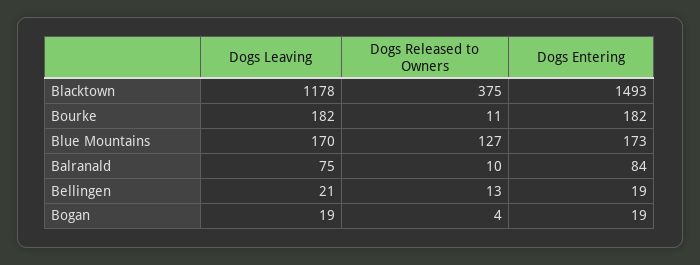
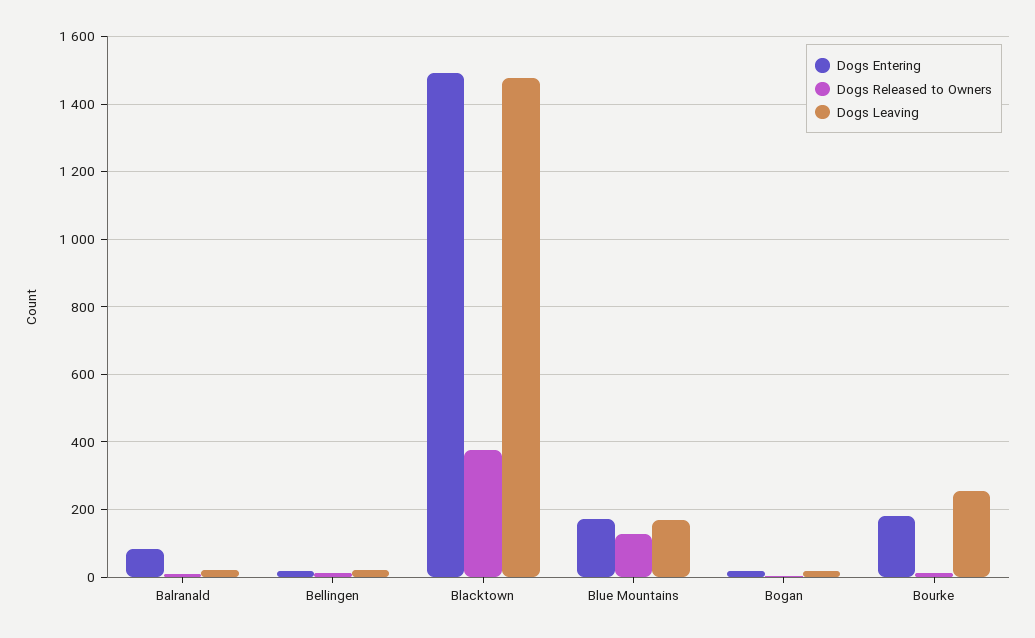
Dogs Leaving, Blacktown: 1178 -> 1480
Dogs Leaving, Bourke: 182 -> 260
Dogs Leaving, Balranald: 75 -> 20

